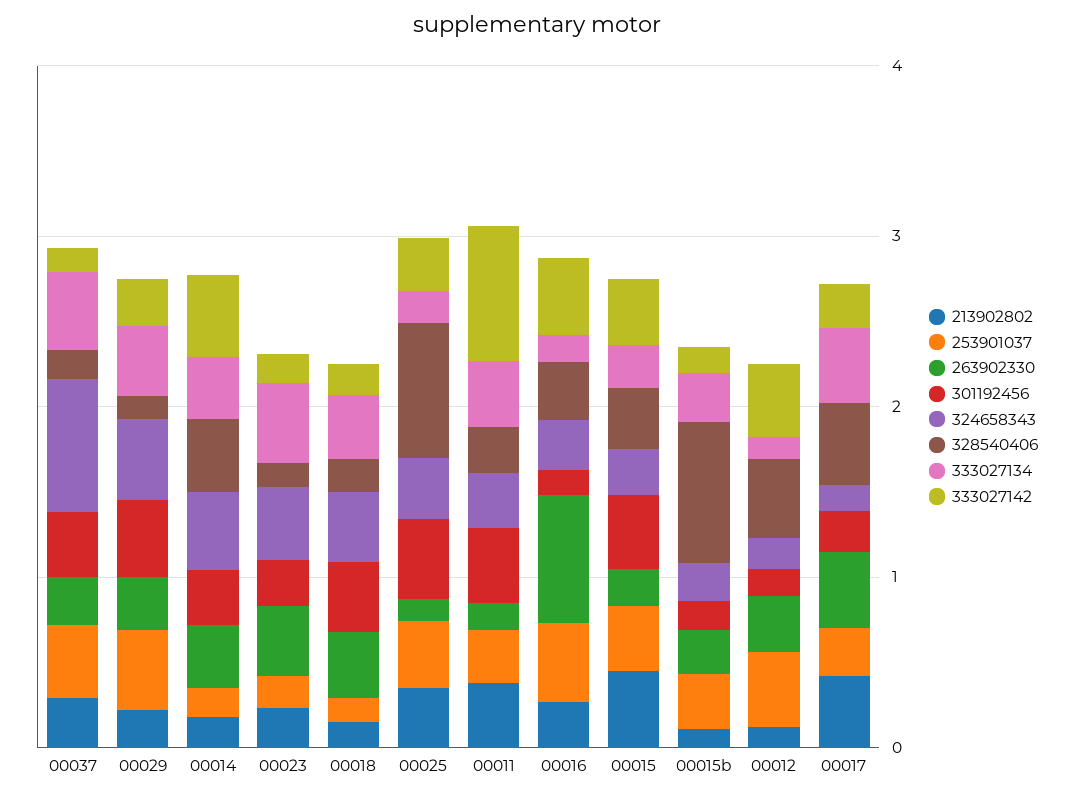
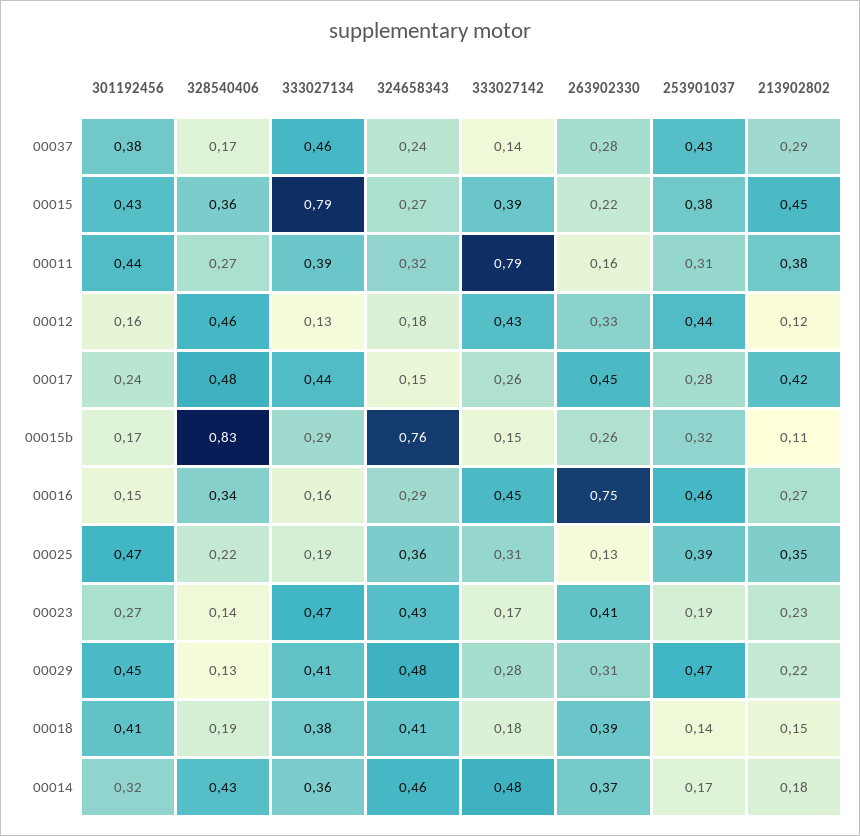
324658343, 00037: 0.8 -> 0.24
328540406, 00025: 0.8 -> 0.22
333027134, 00015: 0.2 -> 0.79
324658343, 00015b: 0.2 -> 0.76

